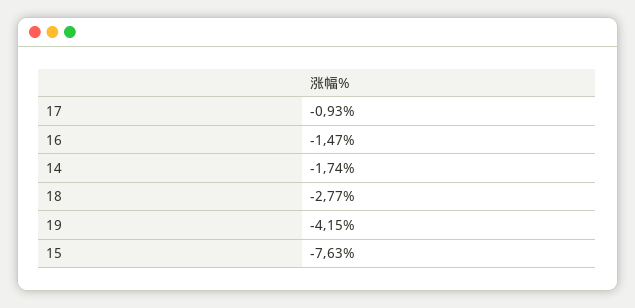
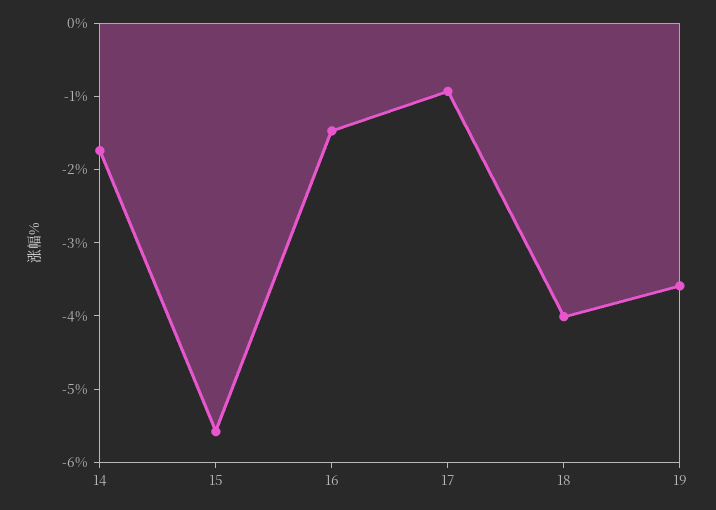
18: -2.77 -> -4
19: -4.15 -> -3.6
15: -7.63 -> -5.6

